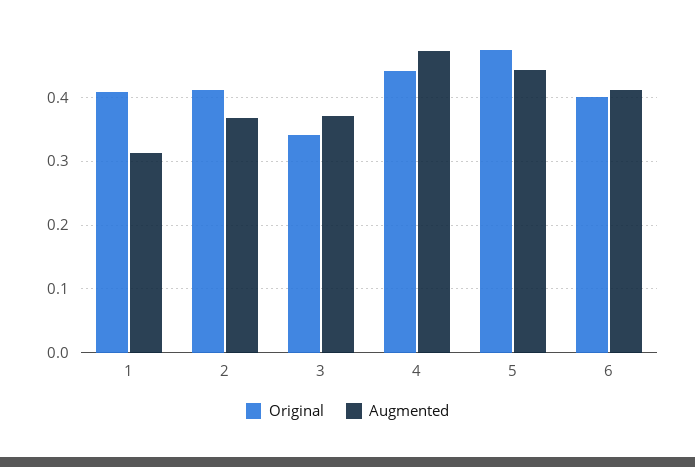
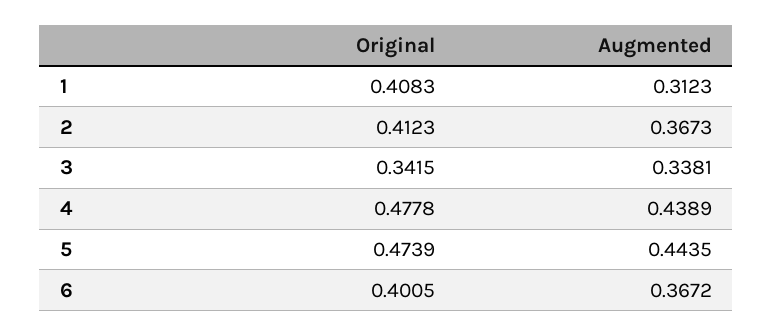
Augmented, 3: 0.37 -> 0.3381
Original, 4: 0.44 -> 0.4778
Augmented, 4: 0.47 -> 0.4389
Augmented, 6: 0.41 -> 0.3672

